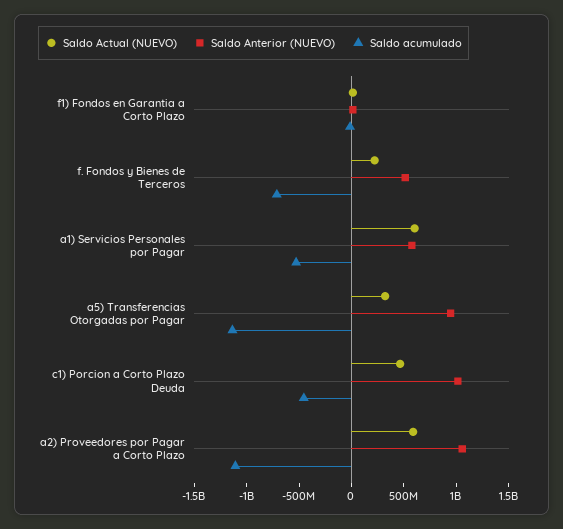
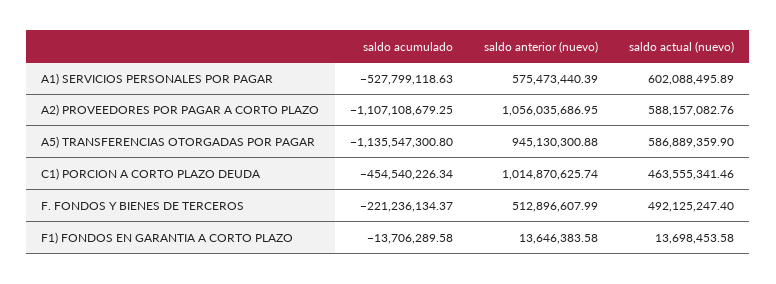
Saldo Actual (NUEVO), f. Fondos y Bienes de Terceros: 200000000 -> 492125247.4
Saldo acumulado, f. Fondos y Bienes de Terceros: -700000000 -> -221236134.37
Saldo Actual (NUEVO), a5) Transferencias Otorgadas por Pagar: 300000000 -> 586889359.9

